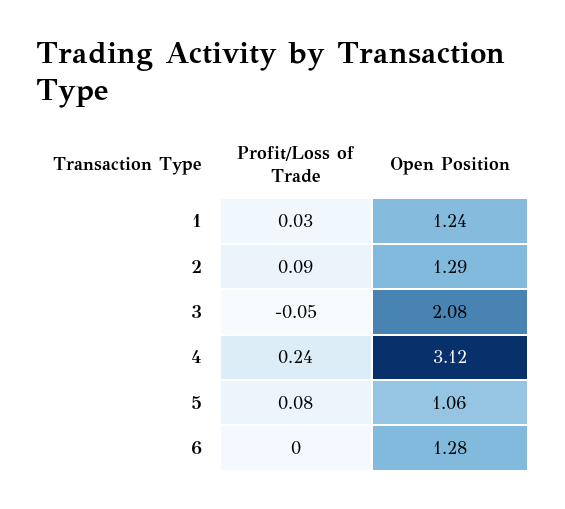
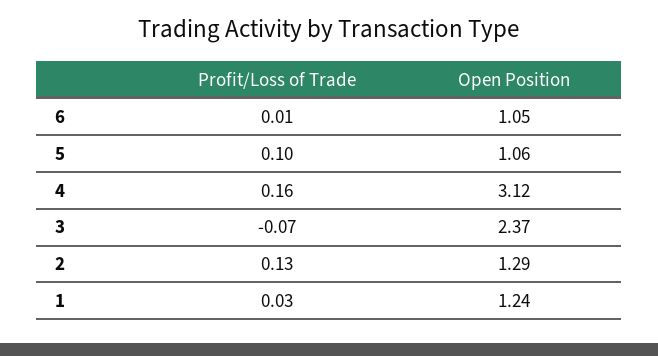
Profit/Loss of Trade, 2: 0.09 -> 0.13
Profit/Loss of Trade, 3: -0.05 -> -0.07
Open Position, 3: 2.08 -> 2.37
Profit/Loss of Trade, 4: 0.24 -> 0.16
Profit/Loss of Trade, 5: 0.08 -> 0.1
Profit/Loss of Trade, 6: 0 -> 0.01
Open Position, 6: 1.28 -> 1.05

